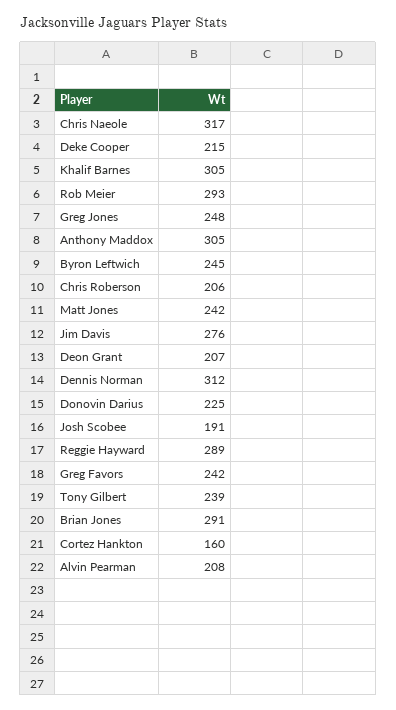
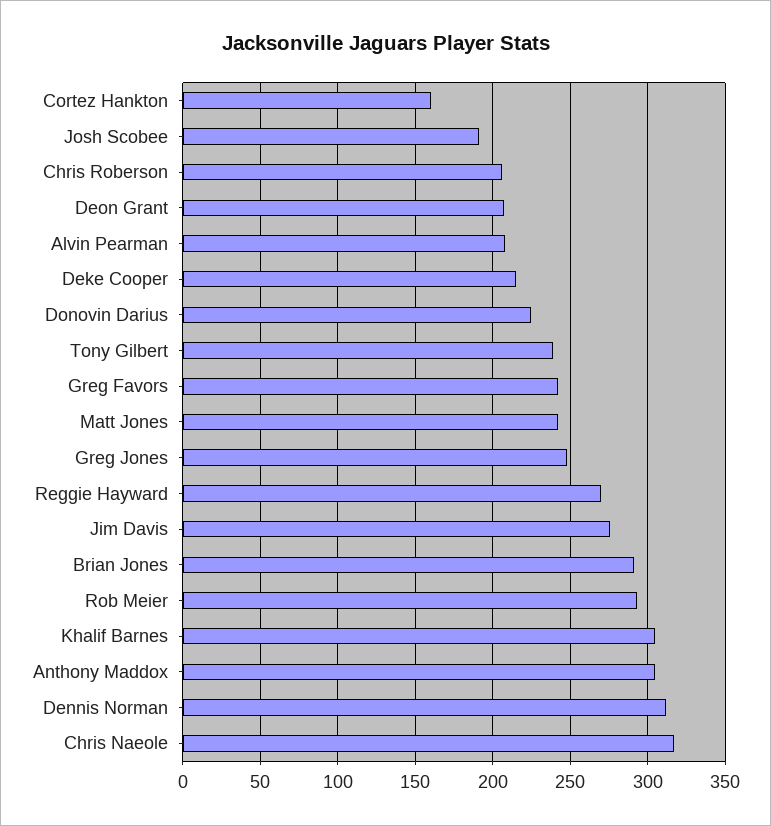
Byron Leftwich: 245 -> none
Reggie Hayward: 289 -> 270

